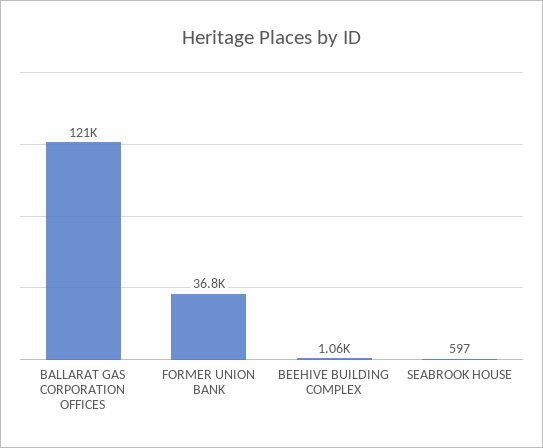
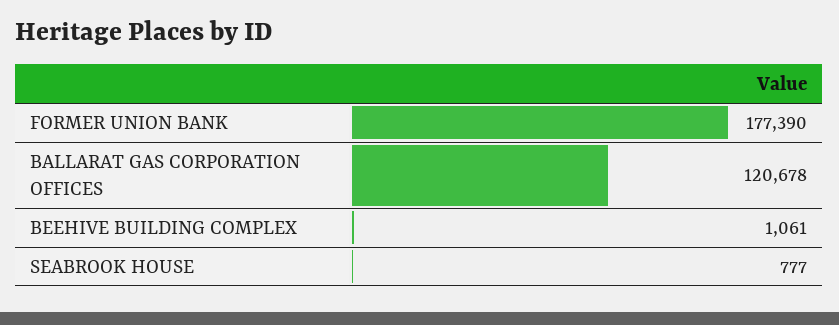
FORMER UNION BANK: 36800 -> 177390
SEABROOK HOUSE: 597 -> 777

